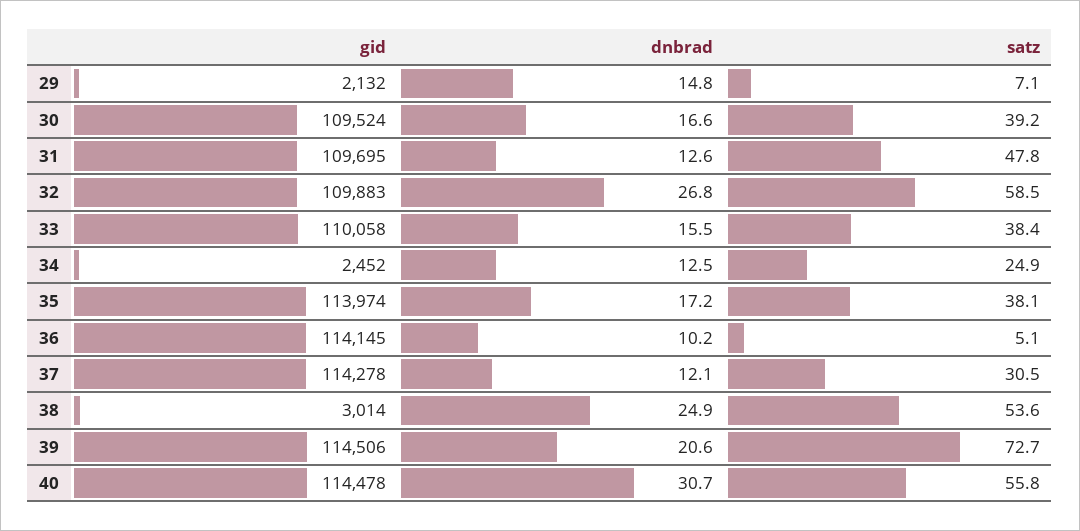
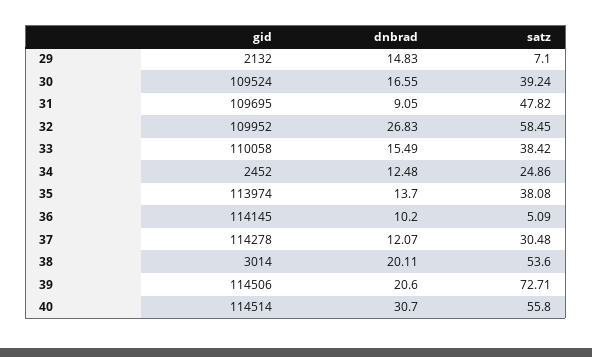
dnbrad, 31: 12.6 -> 9.05
gid, 32: 109883 -> 109952
dnbrad, 35: 17.2 -> 13.7
dnbrad, 38: 24.9 -> 20.11
gid, 40: 114478 -> 114514

